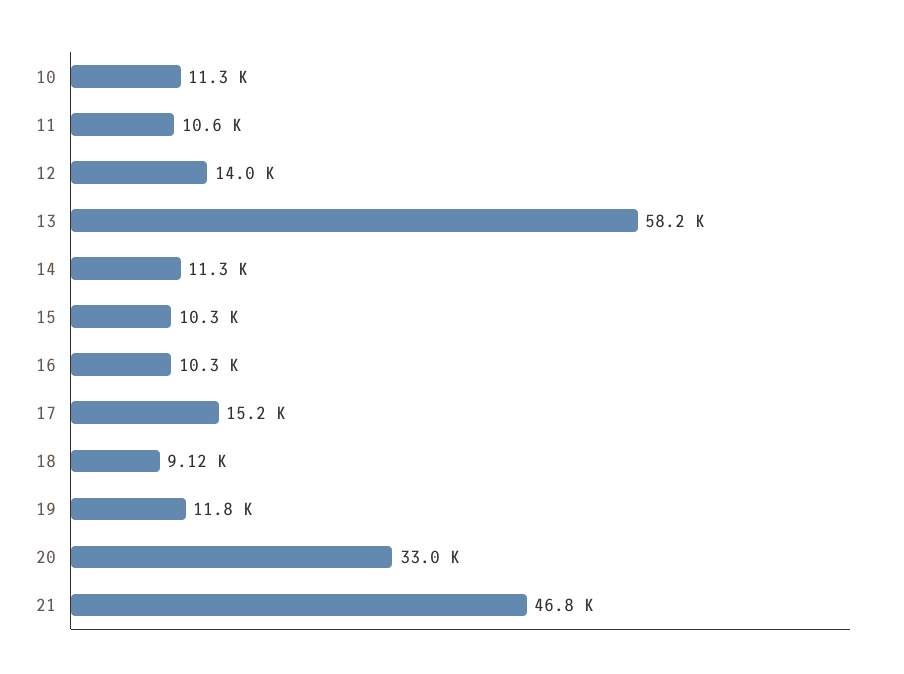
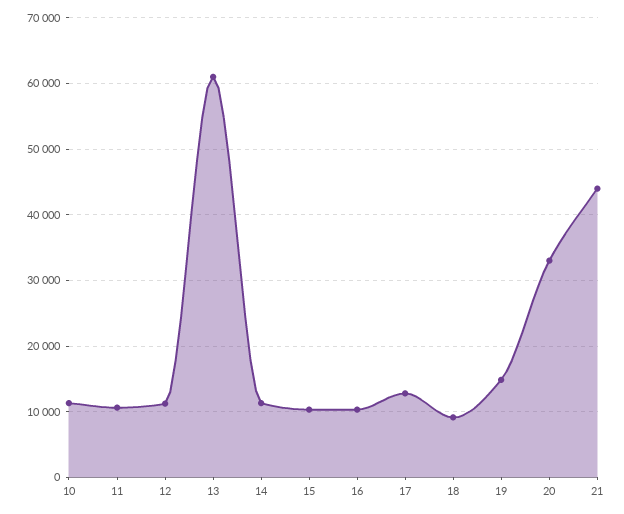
12: 14000 -> 11000
13: 58200 -> 61000
17: 15200 -> 13000
19: 11800 -> 15000
21: 46800 -> 44000

